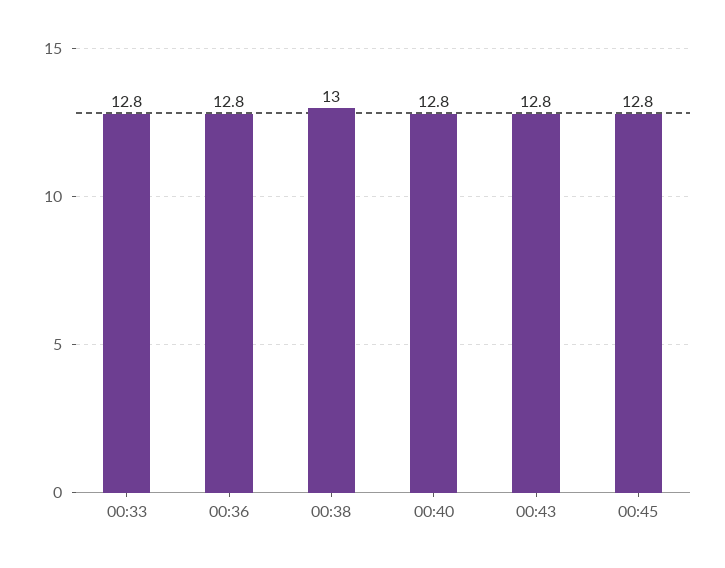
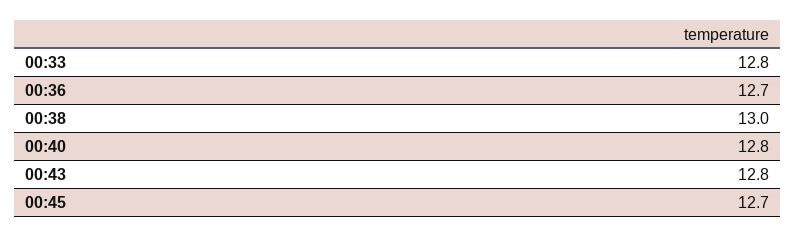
00:36: 12.8 -> 12.7
00:45: 12.8 -> 12.7

